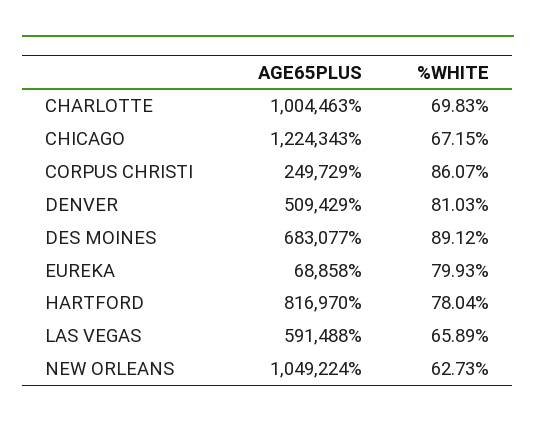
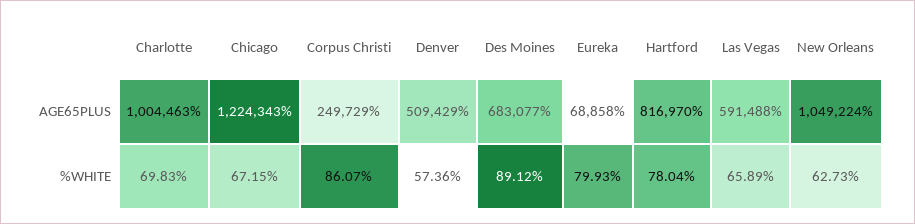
%WHITE, DENVER: 81.03 -> 57.36

